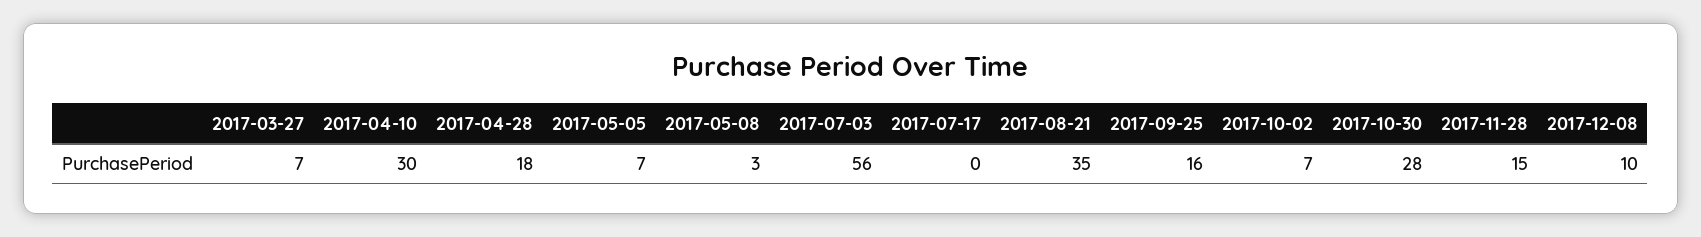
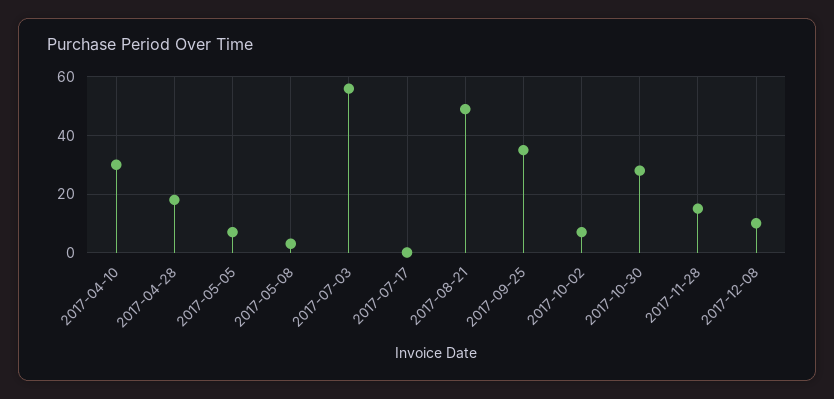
2017-03-27: 7 -> none
2017-08-21: 35 -> 50
2017-09-25: 16 -> 35

